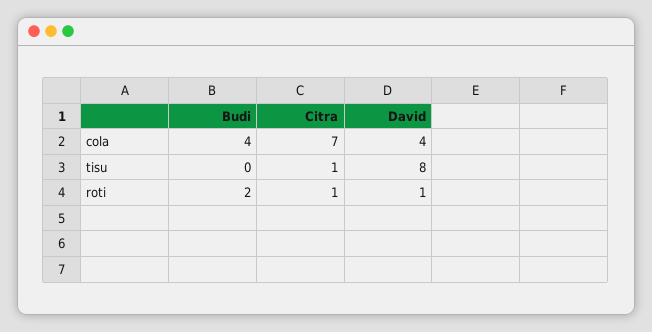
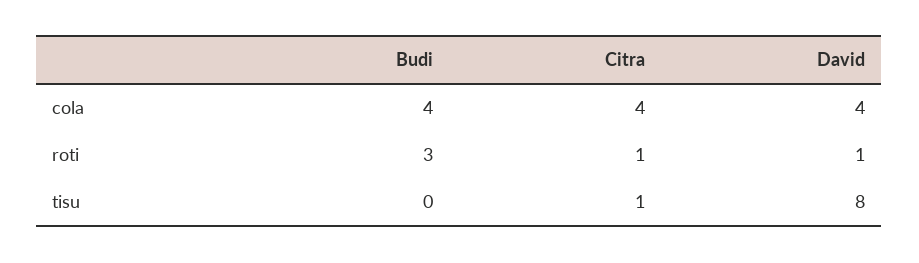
Citra, cola: 7 -> 4
Budi, roti: 2 -> 3

